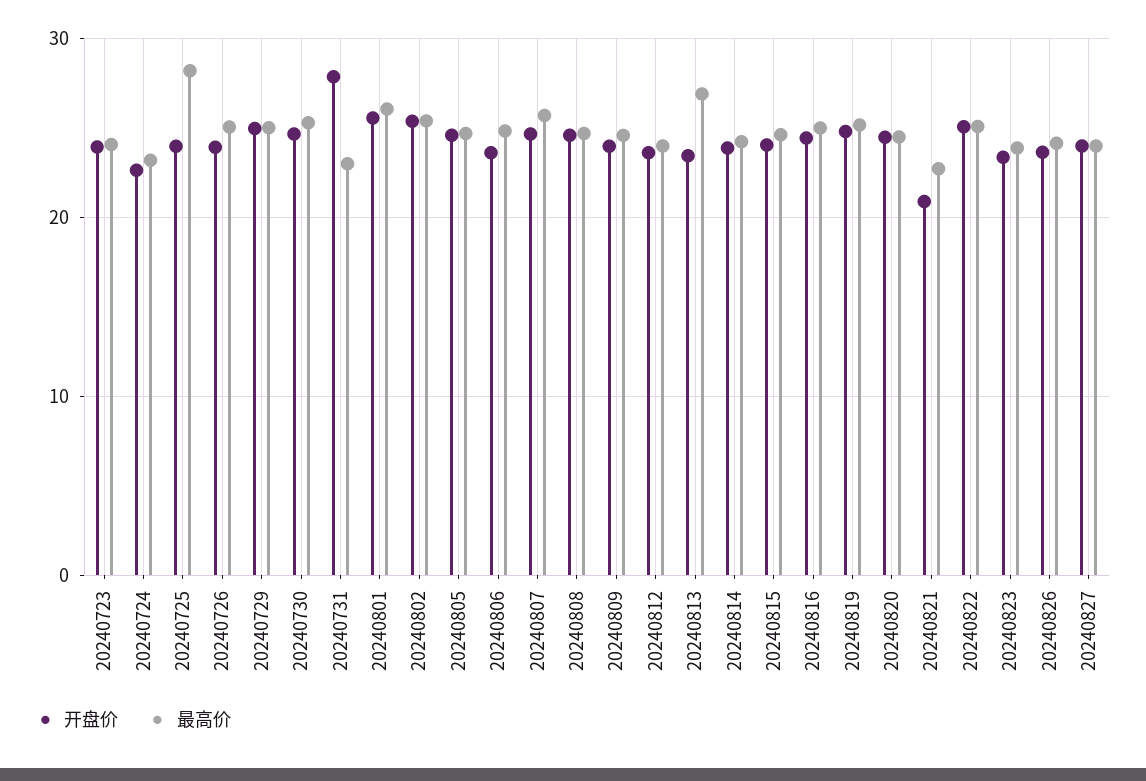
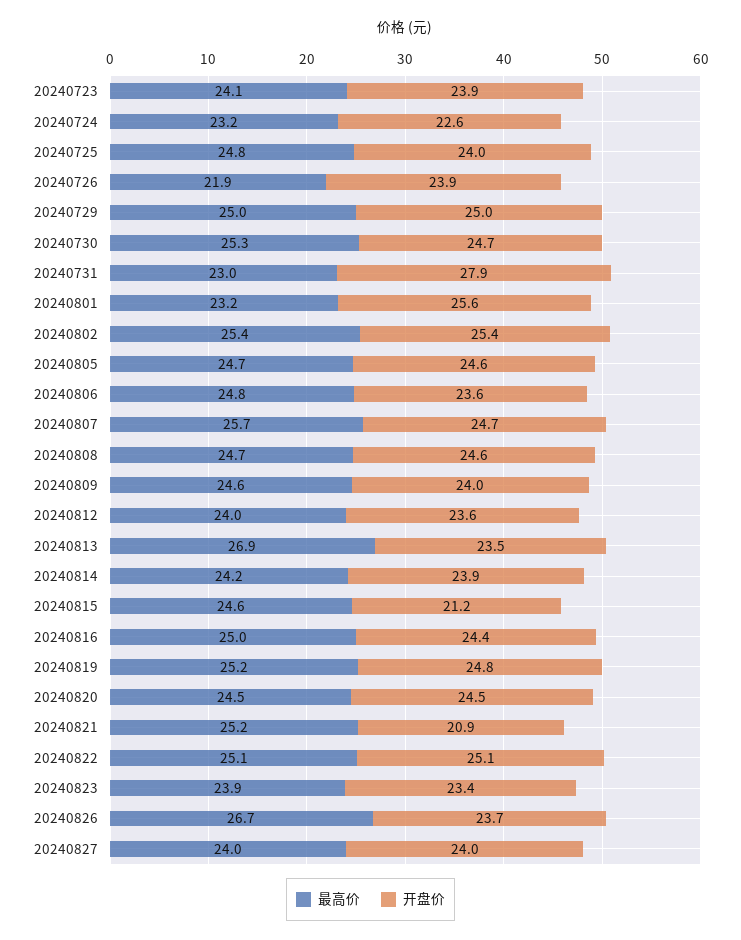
最高价, 20240725: 28 -> 24.8
最高价, 20240726: 25 -> 21.9
最高价, 20240801: 26 -> 23.2
开盘价, 20240815: 24 -> 21.2
最高价, 20240821: 23 -> 25.2
最高价, 20240826: 24 -> 26.7

